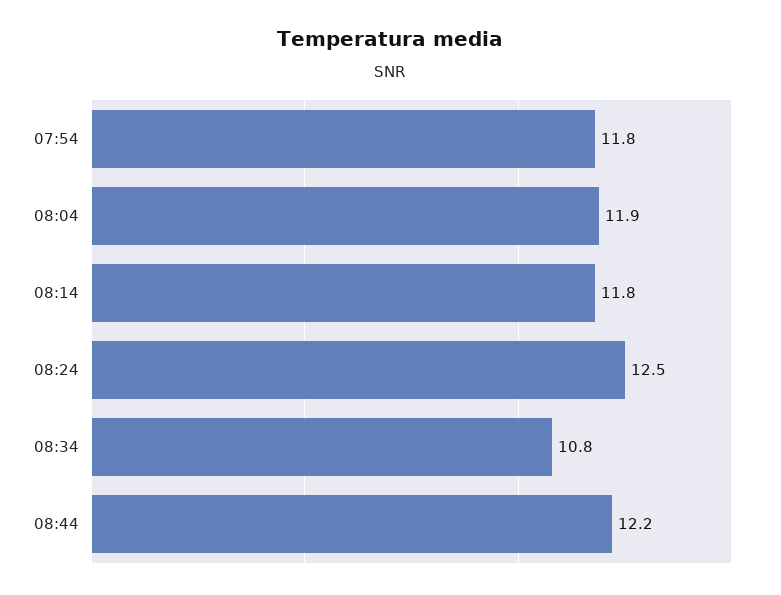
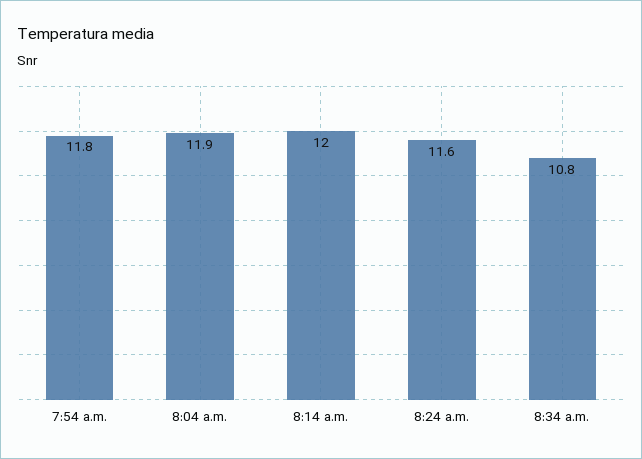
08:14: 11.8 -> 12
08:24: 12.5 -> 11.6
08:44: 12.2 -> none

